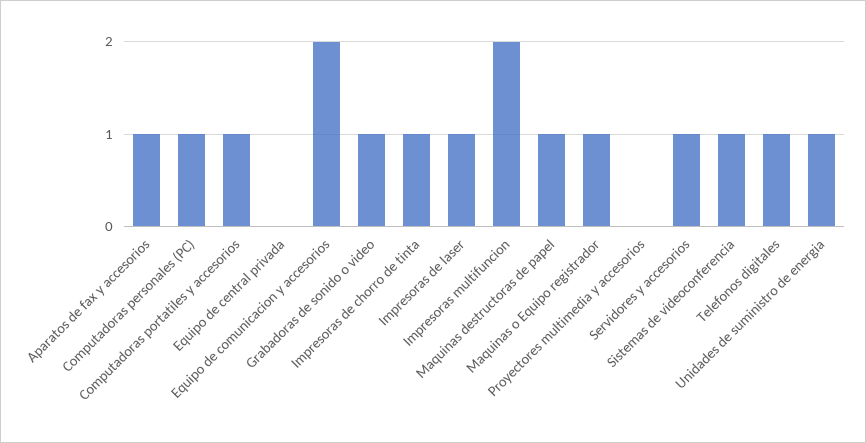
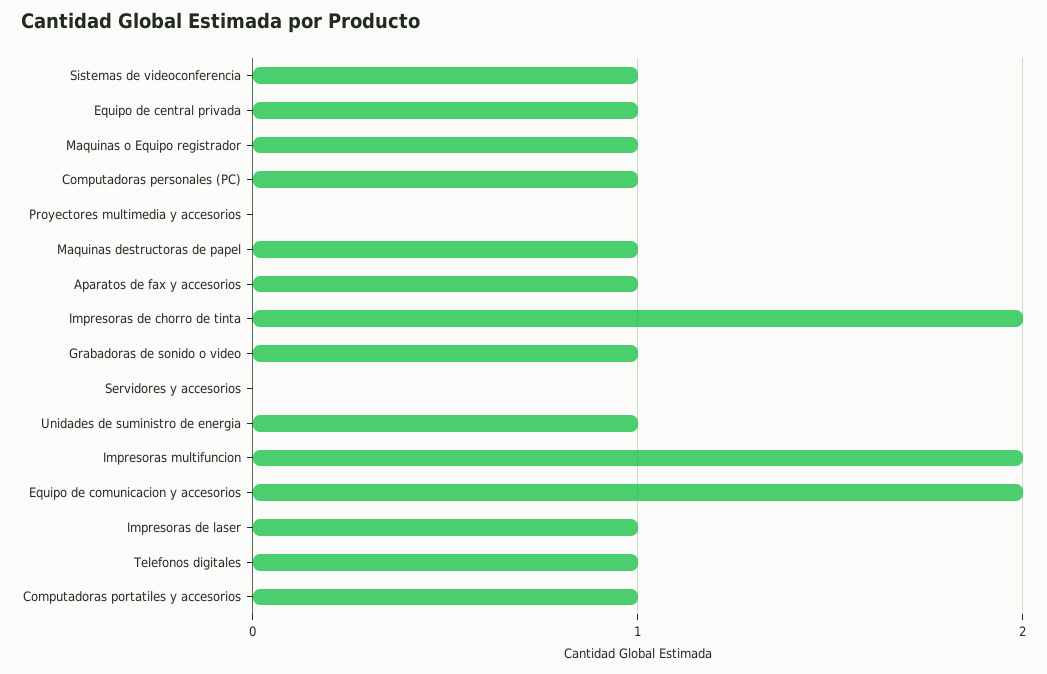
Equipo de central privada: 0 -> 1
Impresoras de chorro de tinta: 1 -> 2
Servidores y accesorios: 1 -> 0

